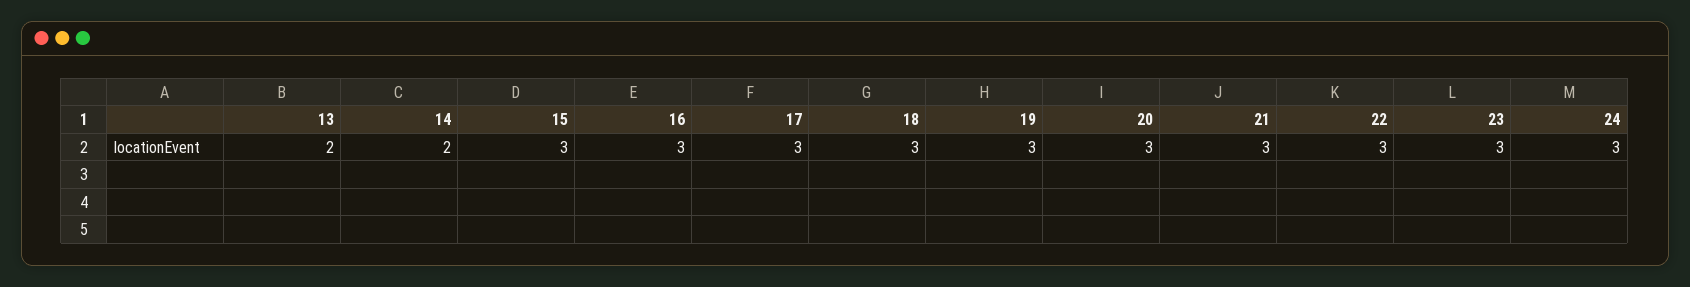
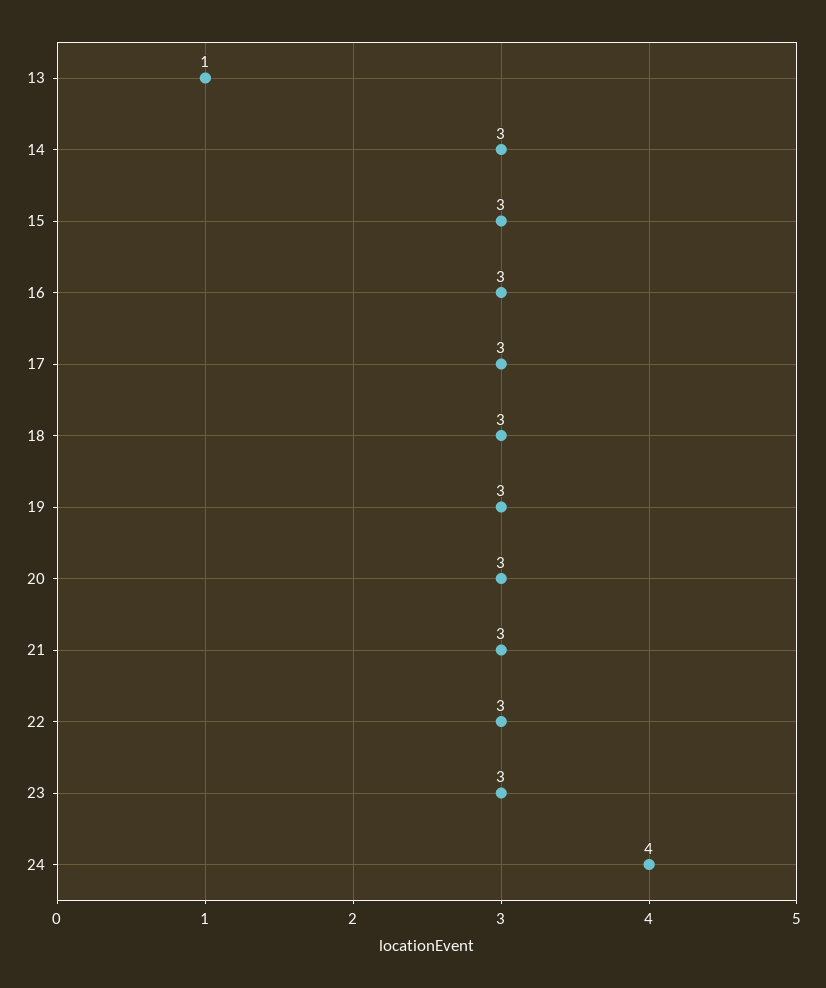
13: 2 -> 1
14: 2 -> 3
24: 3 -> 4

